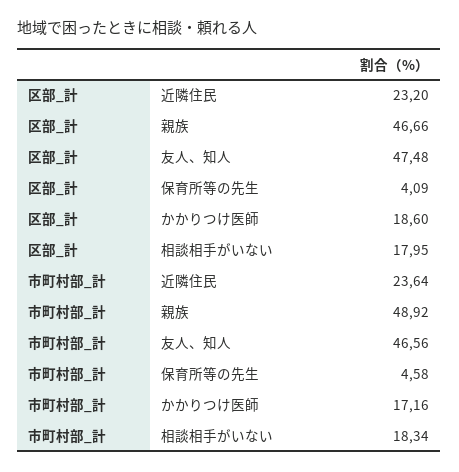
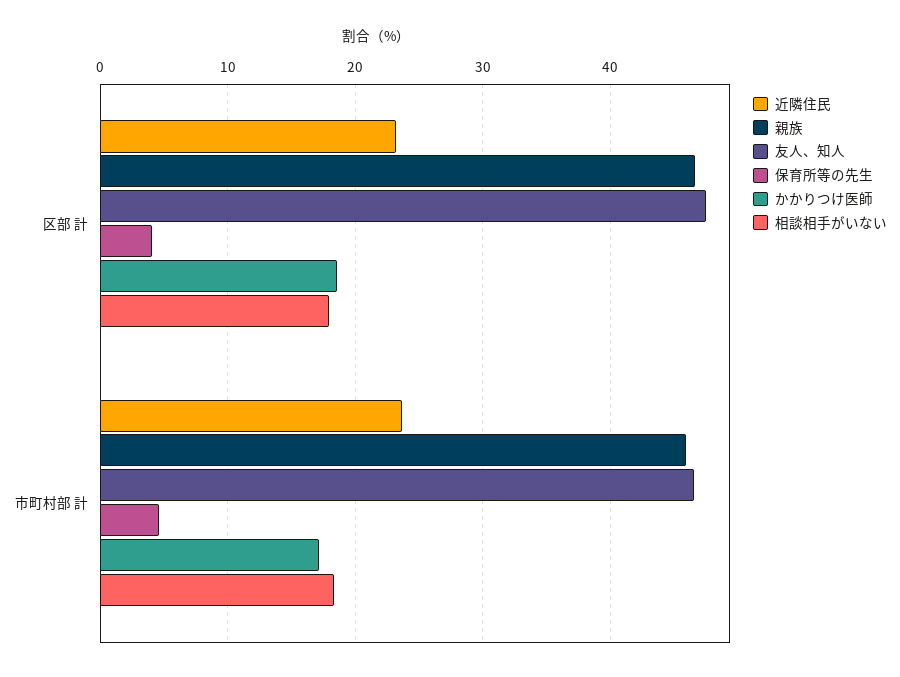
親族, 市町村部_計: 48.92 -> 46

